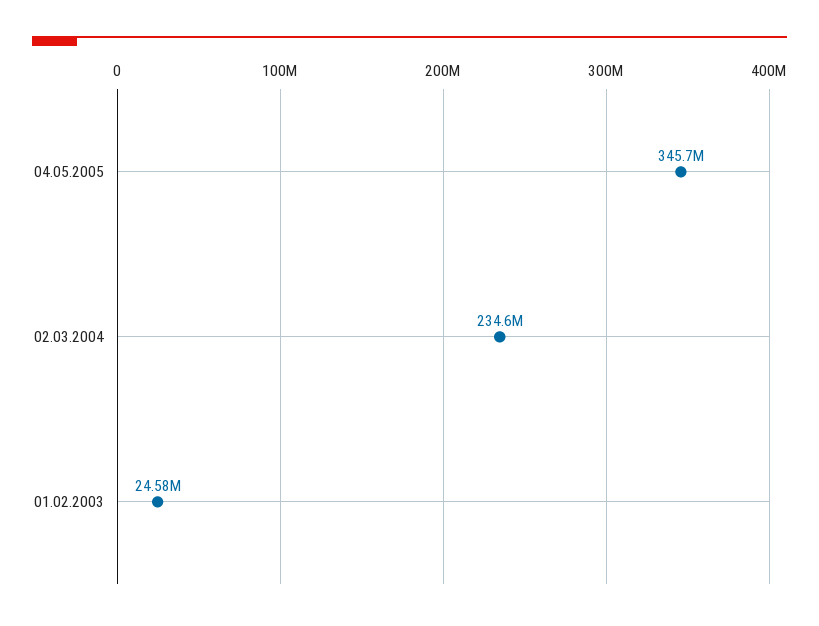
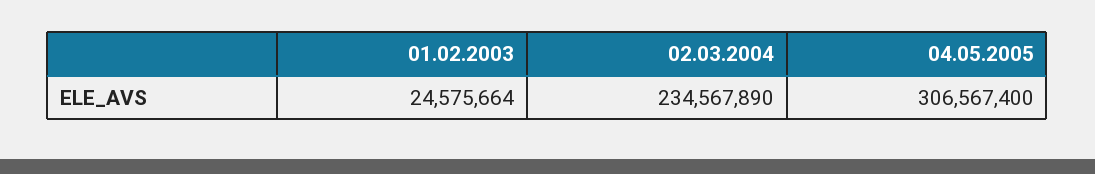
04.05.2005: 345700000 -> 306567400

